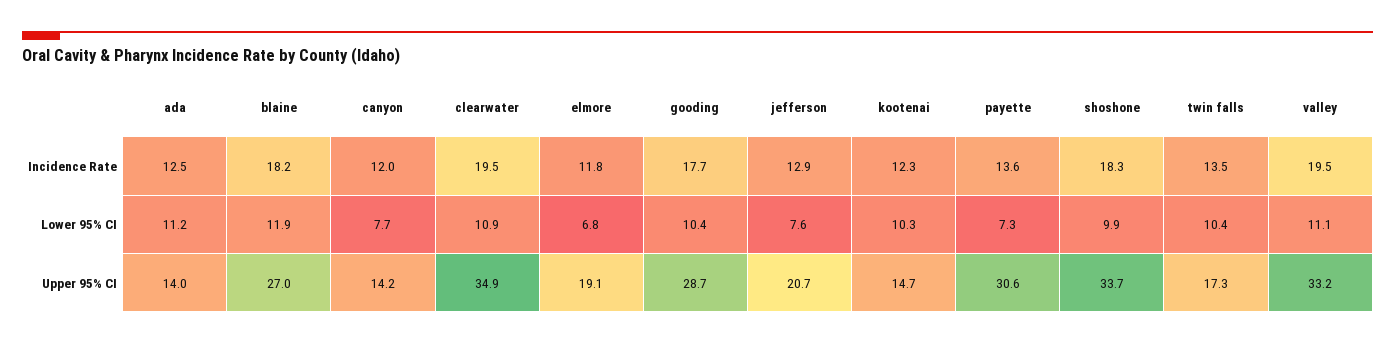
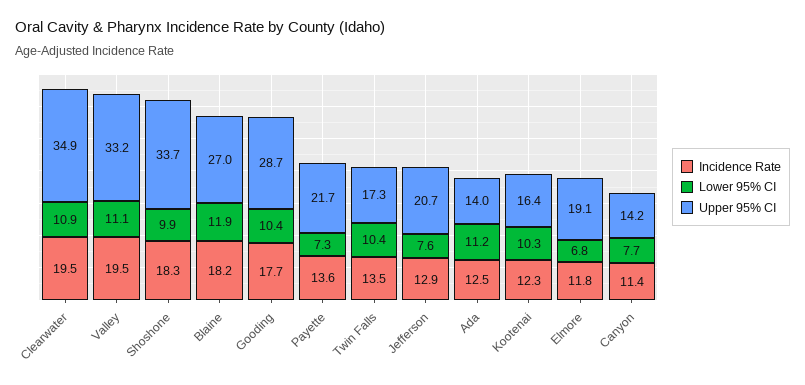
Incidence Rate, canyon: 12 -> 11.4
Upper 95% CI, kootenai: 14.7 -> 16.4
Upper 95% CI, payette: 30.6 -> 21.7

